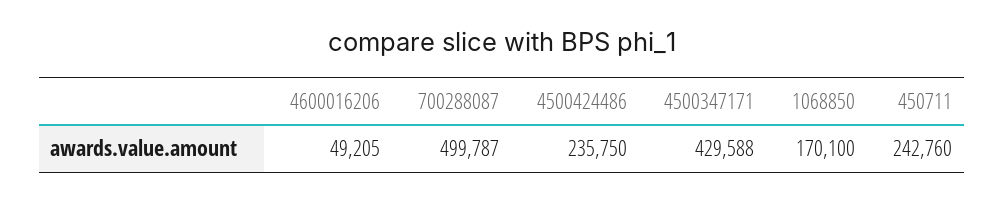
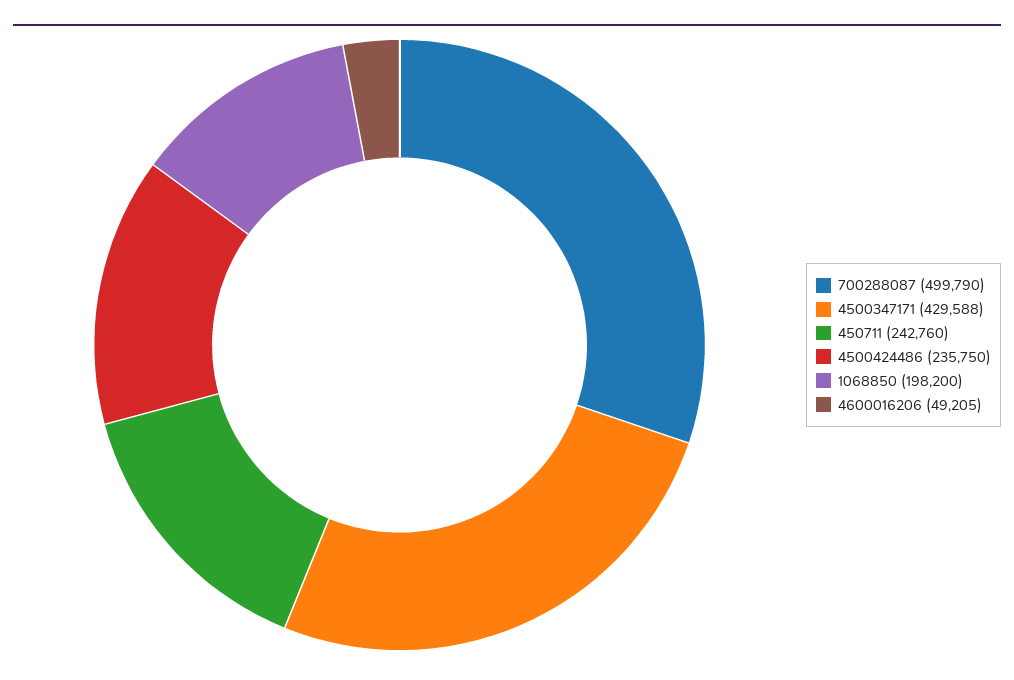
700288087: 499787 -> 499790
1068850: 170100 -> 198200

